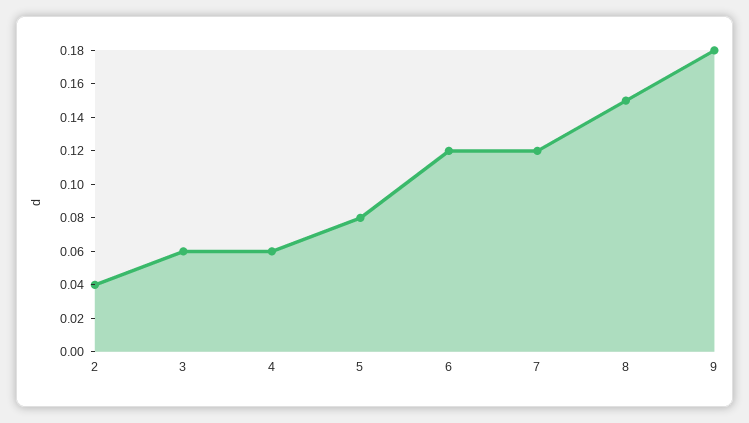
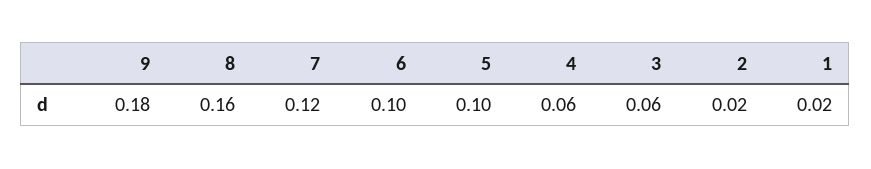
2: 0.04 -> 0.02
5: 0.08 -> 0.1
6: 0.12 -> 0.1
8: 0.15 -> 0.16
1: none -> 0.02

